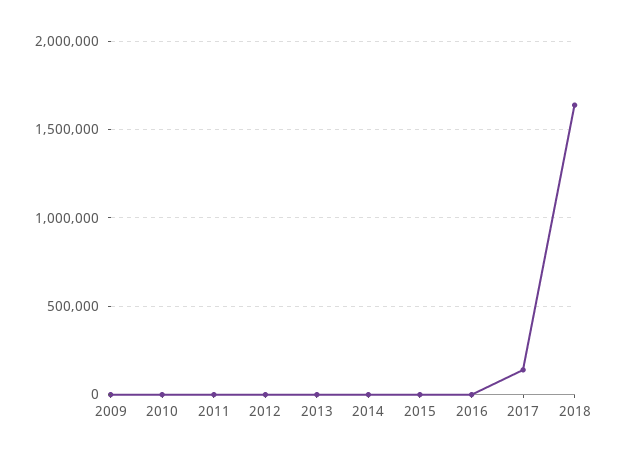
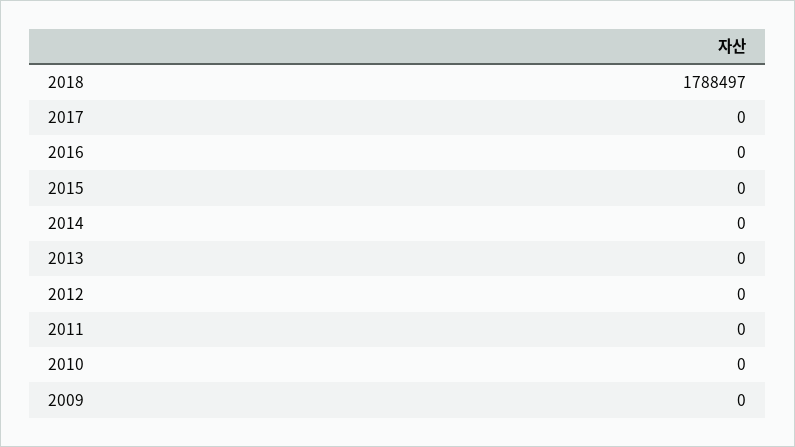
2017: 150000 -> 0
2018: 1650000 -> 1788497

